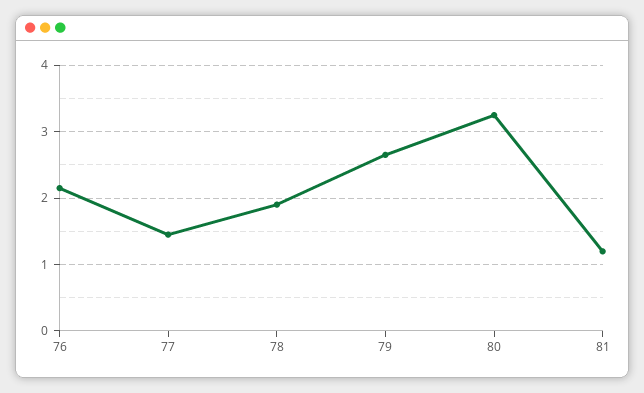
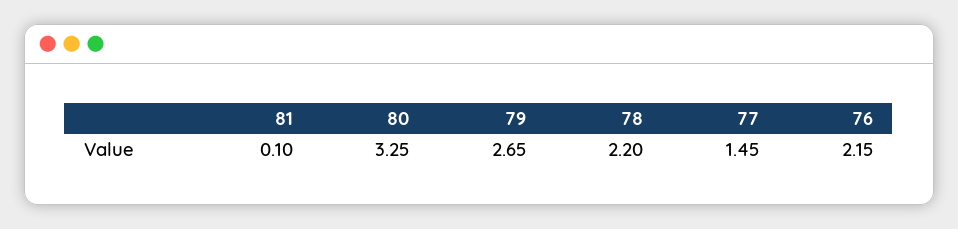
78: 1.9 -> 2.2
81: 1.2 -> 0.1

